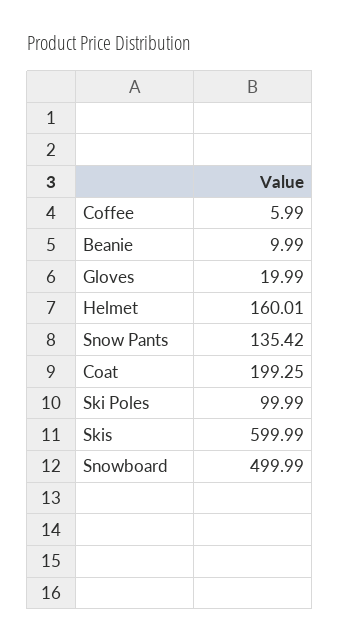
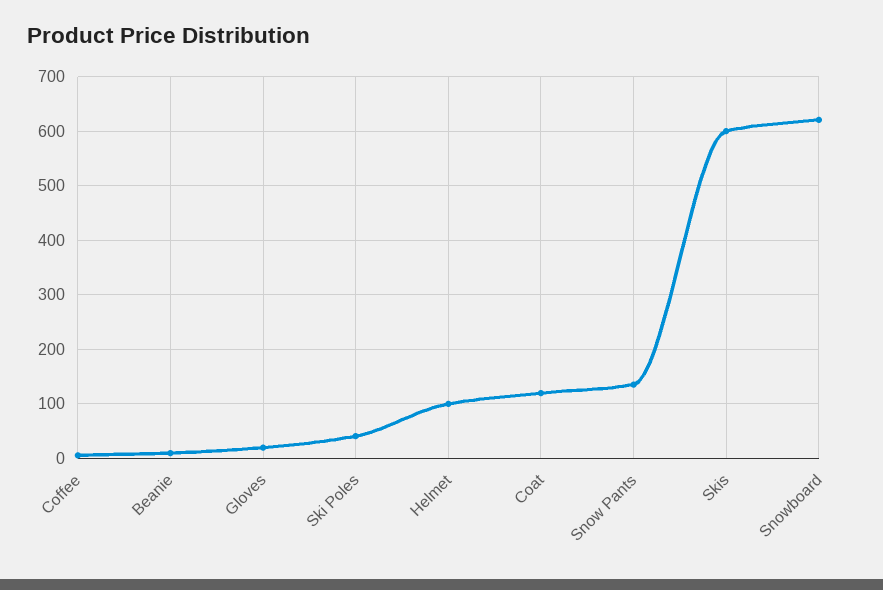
Helmet: 160.01 -> 100
Coat: 199.25 -> 120
Ski Poles: 99.99 -> 40
Snowboard: 499.99 -> 620

